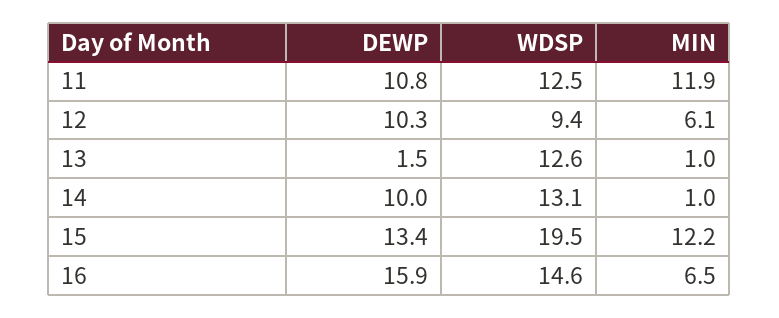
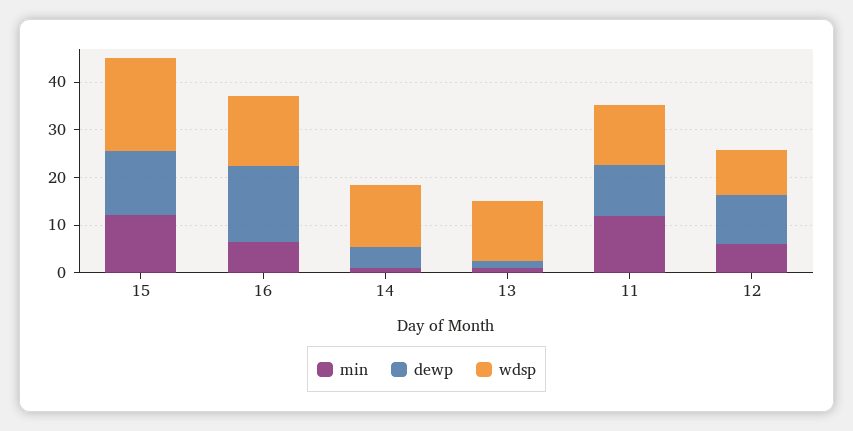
DEWP, 14: 10 -> 4

